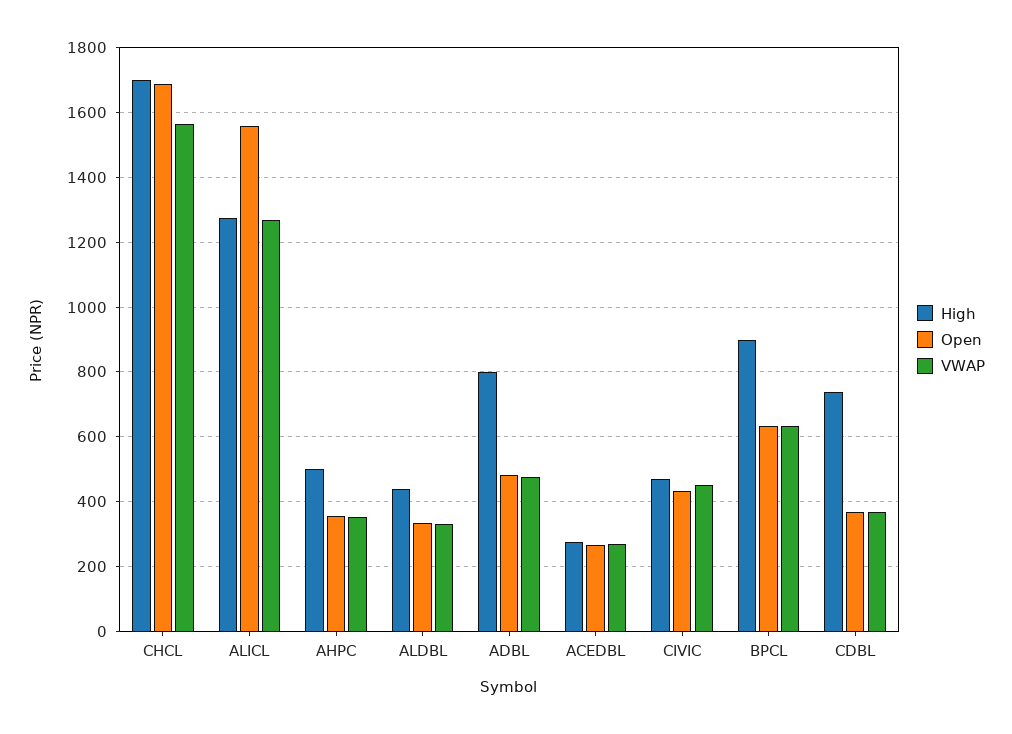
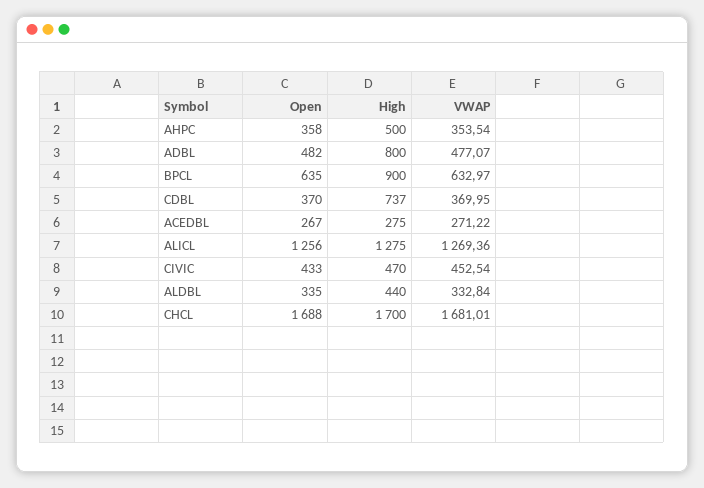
VWAP, CHCL: 1560 -> 1681.01
Open, ALICL: 1560 -> 1256

